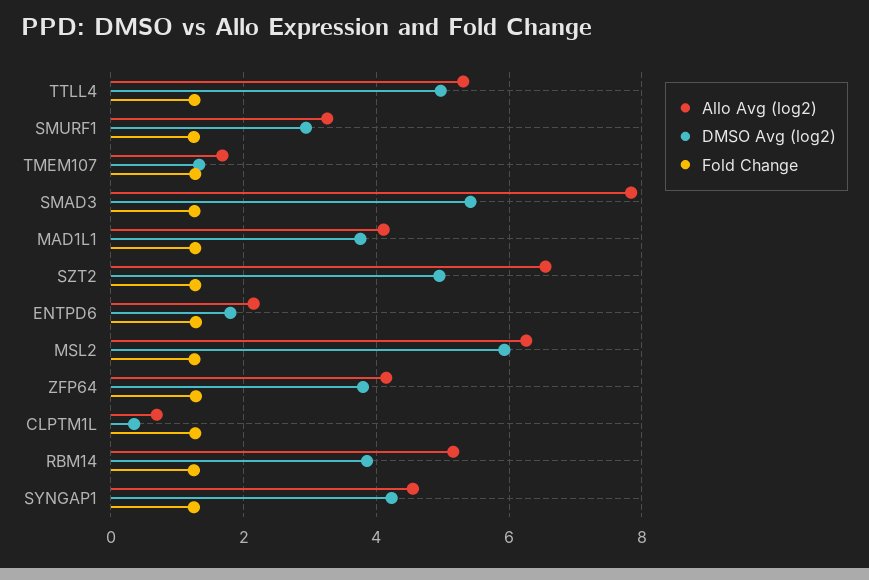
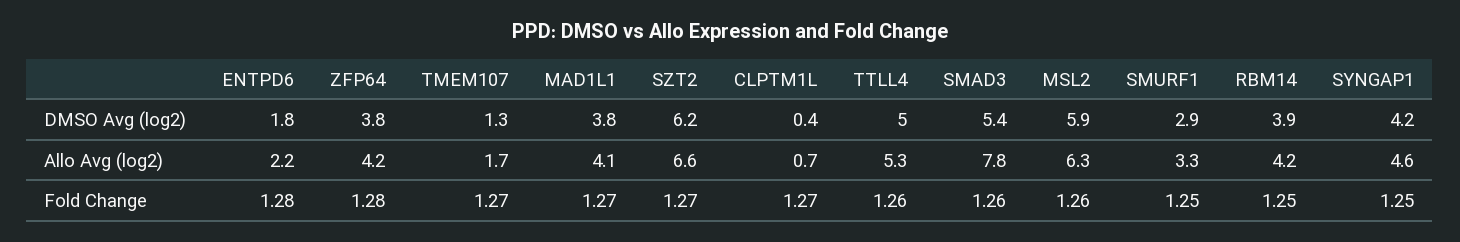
DMSO Avg (log2), SZT2: 5 -> 6.2
Allo Avg (log2), RBM14: 5.2 -> 4.2

